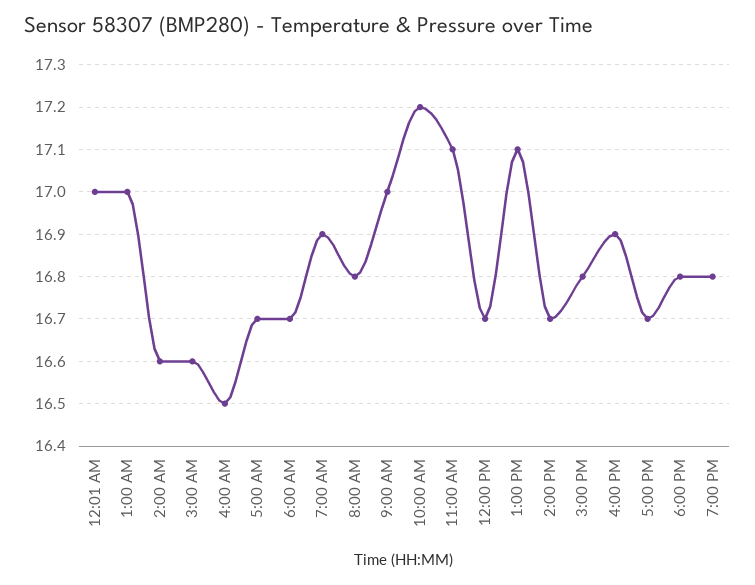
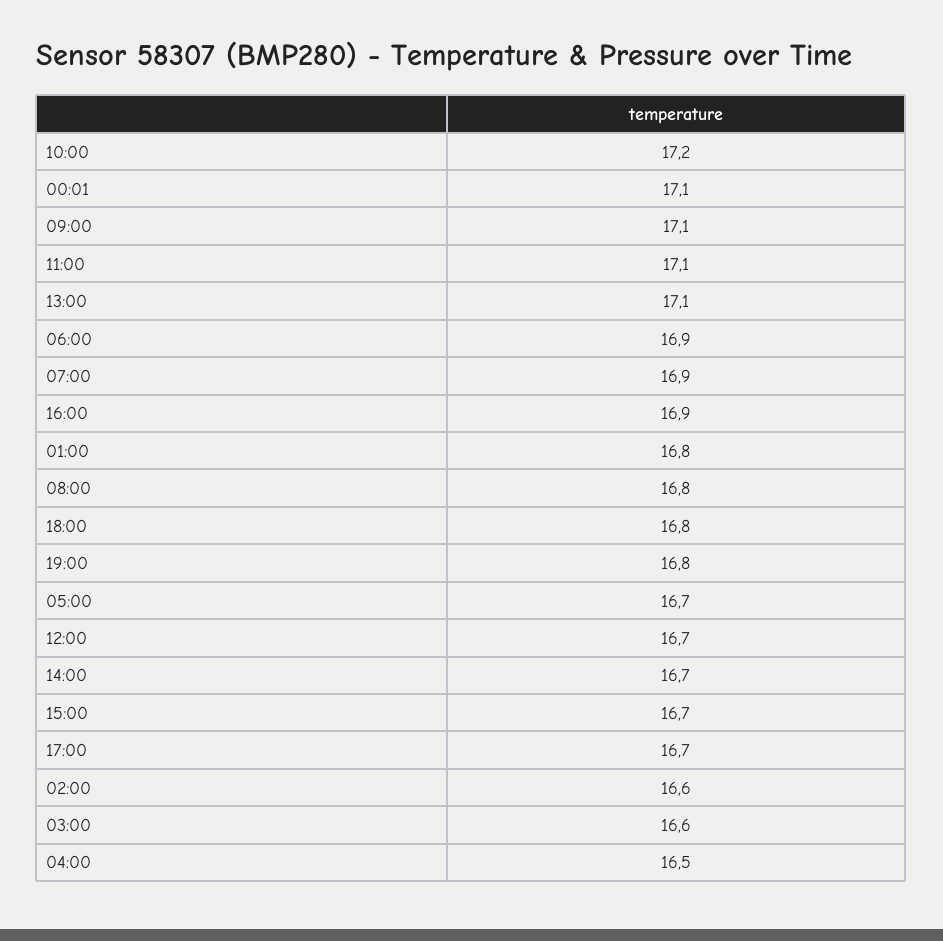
12:01 AM: 17 -> 17.1
1:00 AM: 17 -> 16.8
6:00 AM: 16.7 -> 16.9
9:00 AM: 17 -> 17.1
3:00 PM: 16.8 -> 16.7

